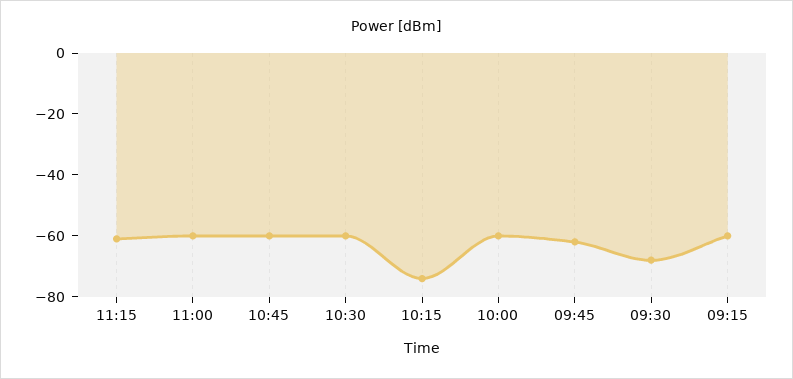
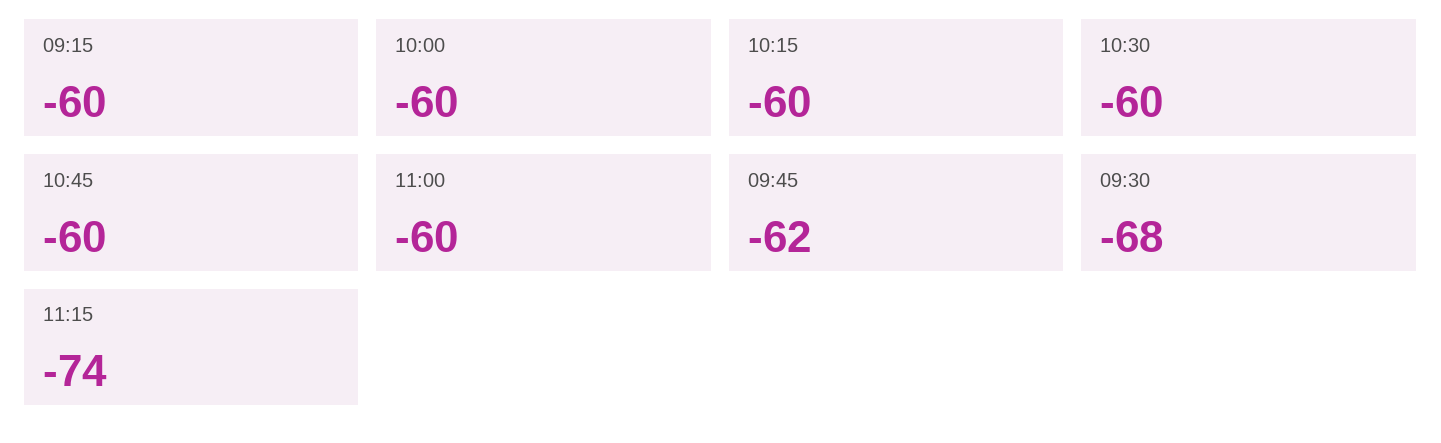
11:15: -60 -> -74
10:15: -75 -> -60

